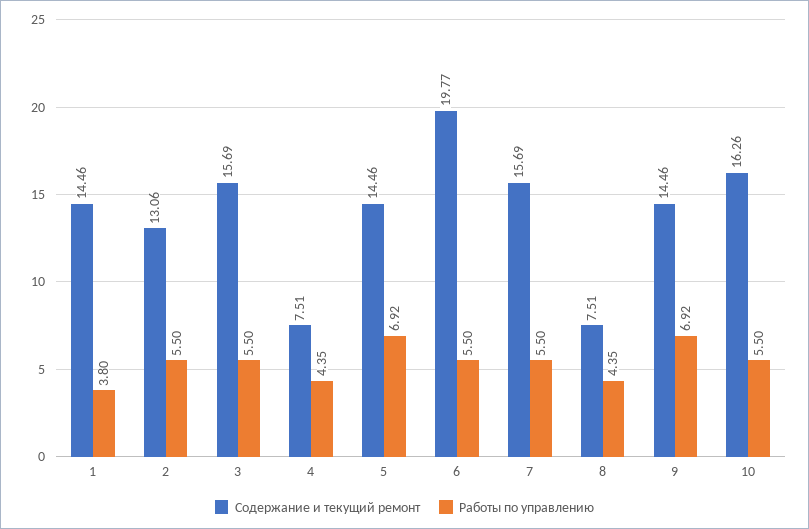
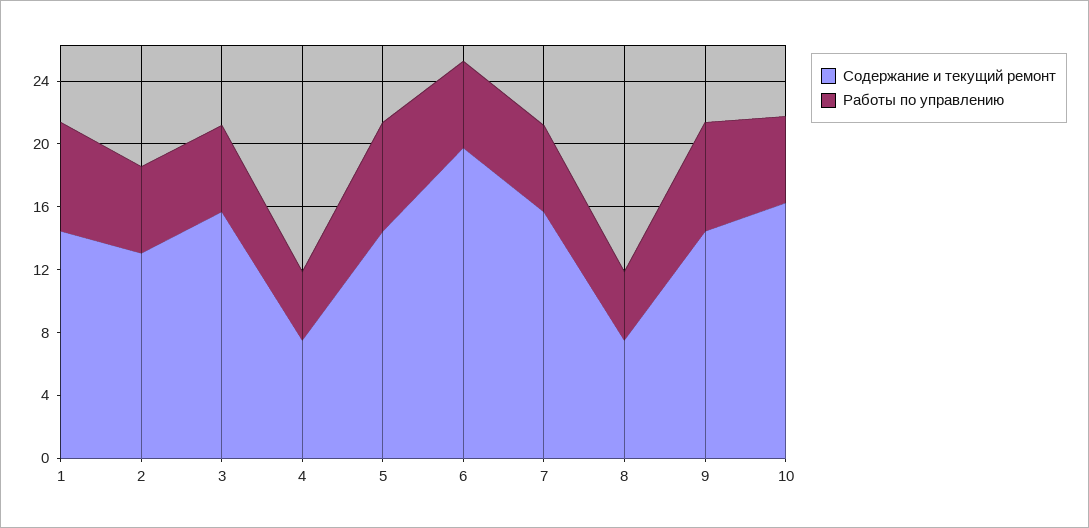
Работы по управлению, 1: 3.8 -> 7

